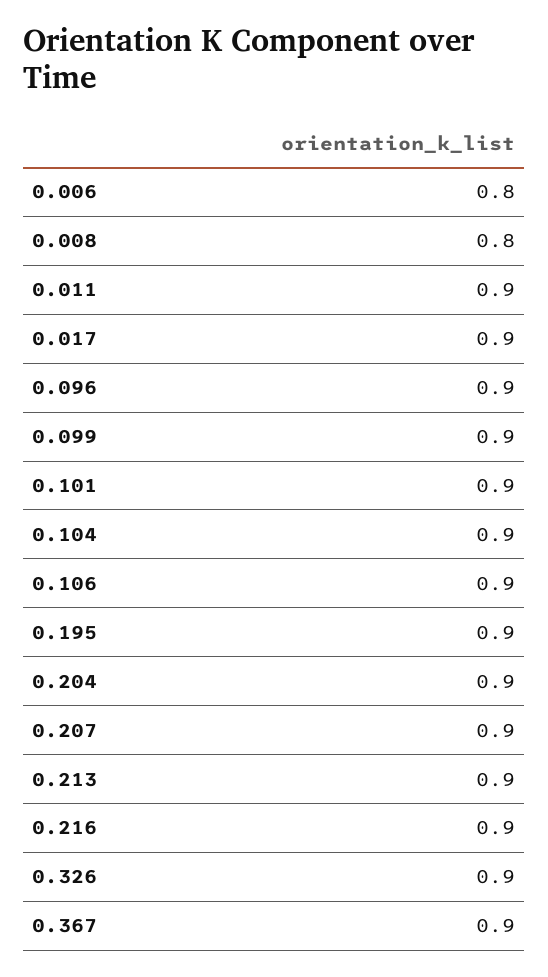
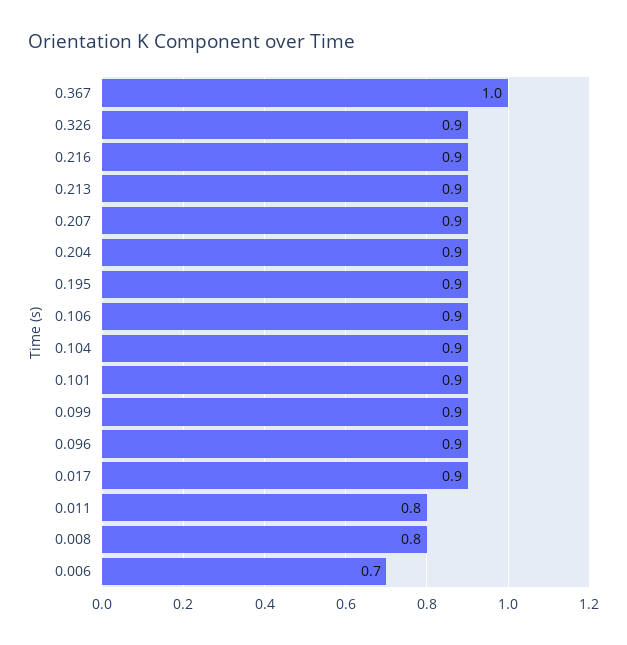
0.006: 0.8 -> 0.7
0.011: 0.9 -> 0.8
0.367: 0.9 -> 1

